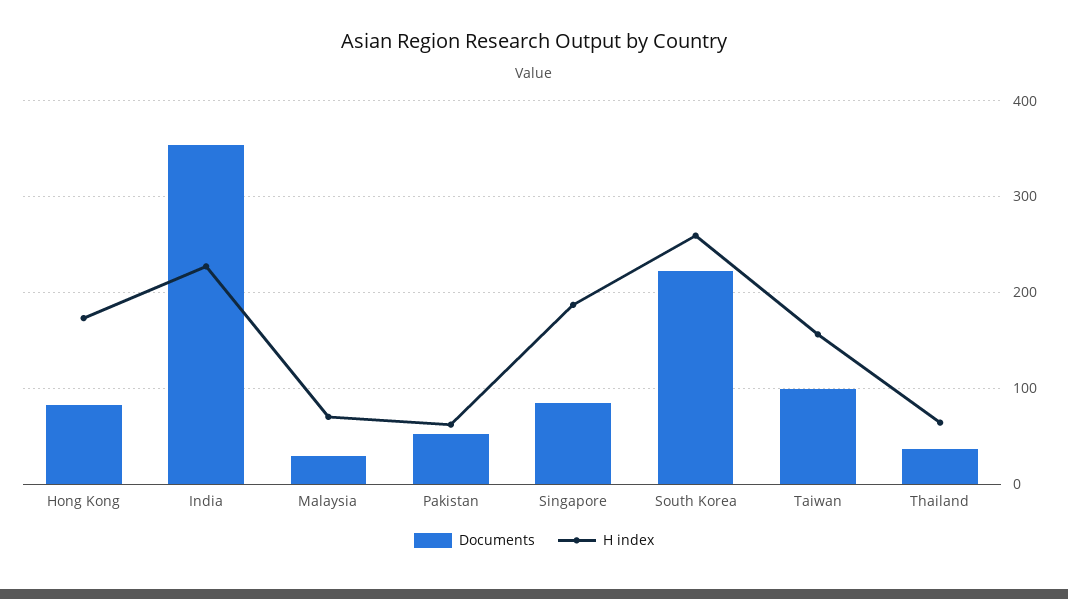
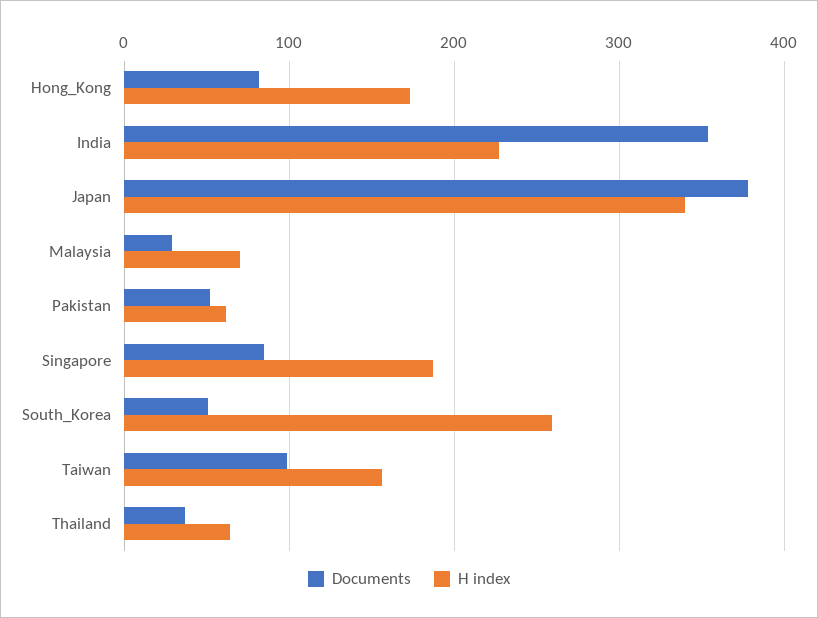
Documents, South Korea: 220 -> 50
Documents, Japan: none -> 380
H index, Japan: none -> 340

